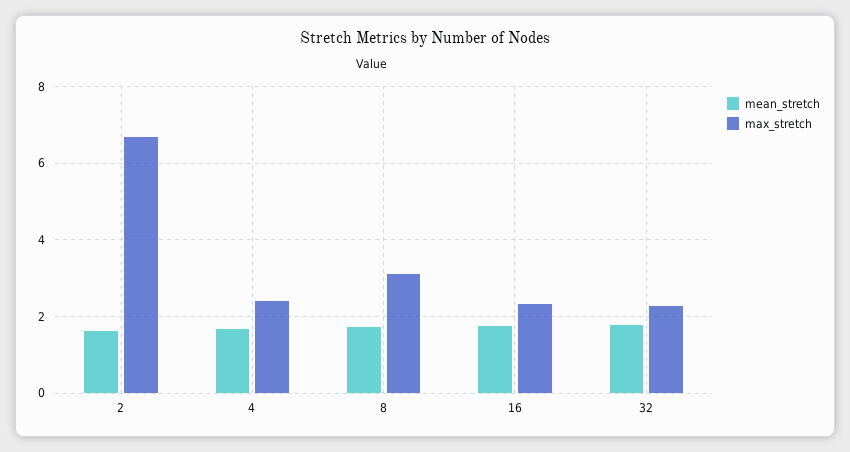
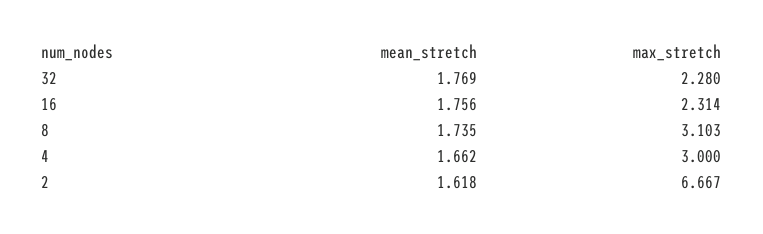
max_stretch, 4: 2.4 -> 3

